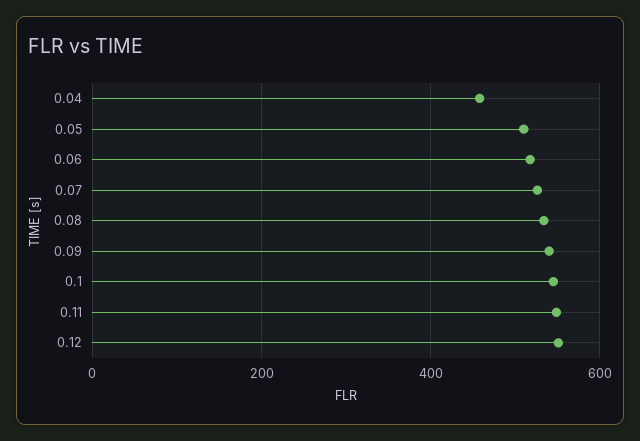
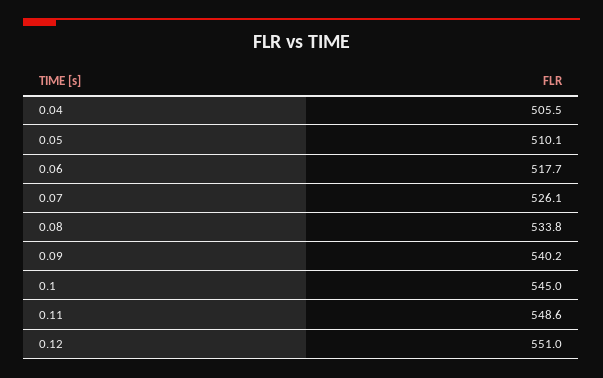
0.04: 460 -> 505.5

